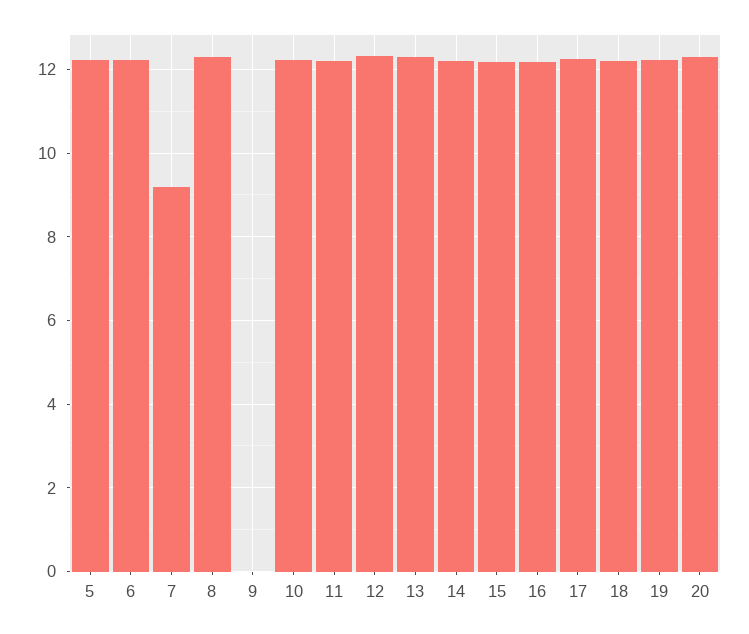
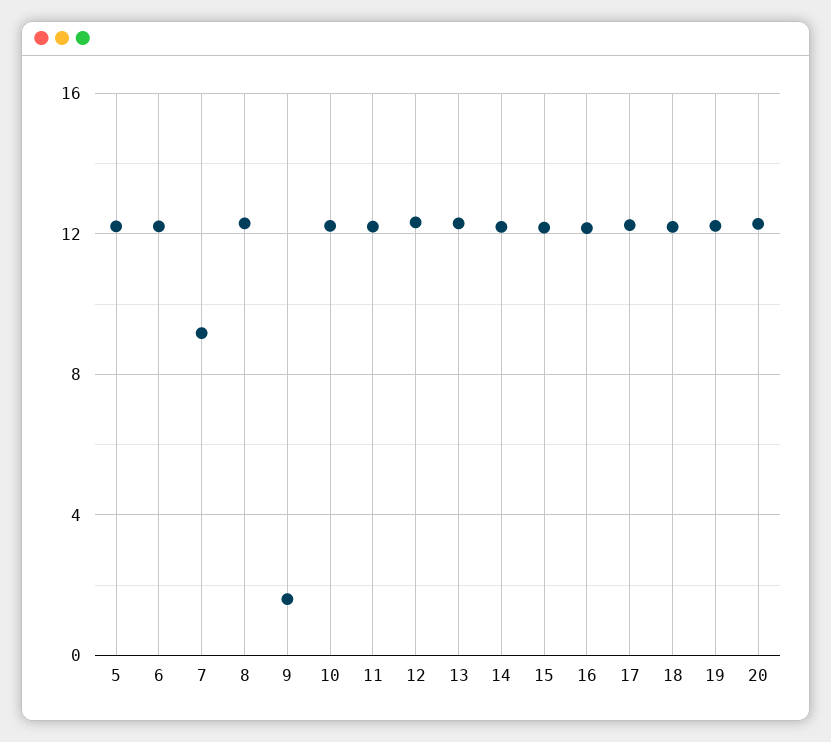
9: 0 -> 1.5

